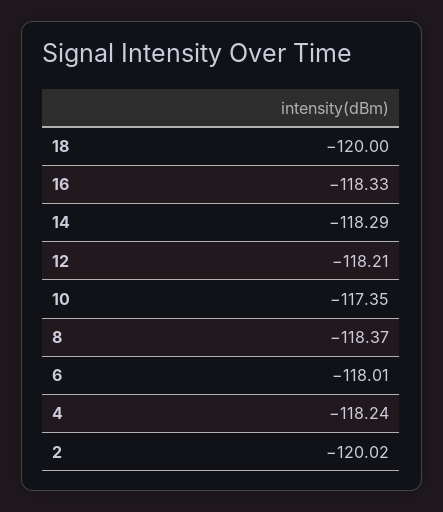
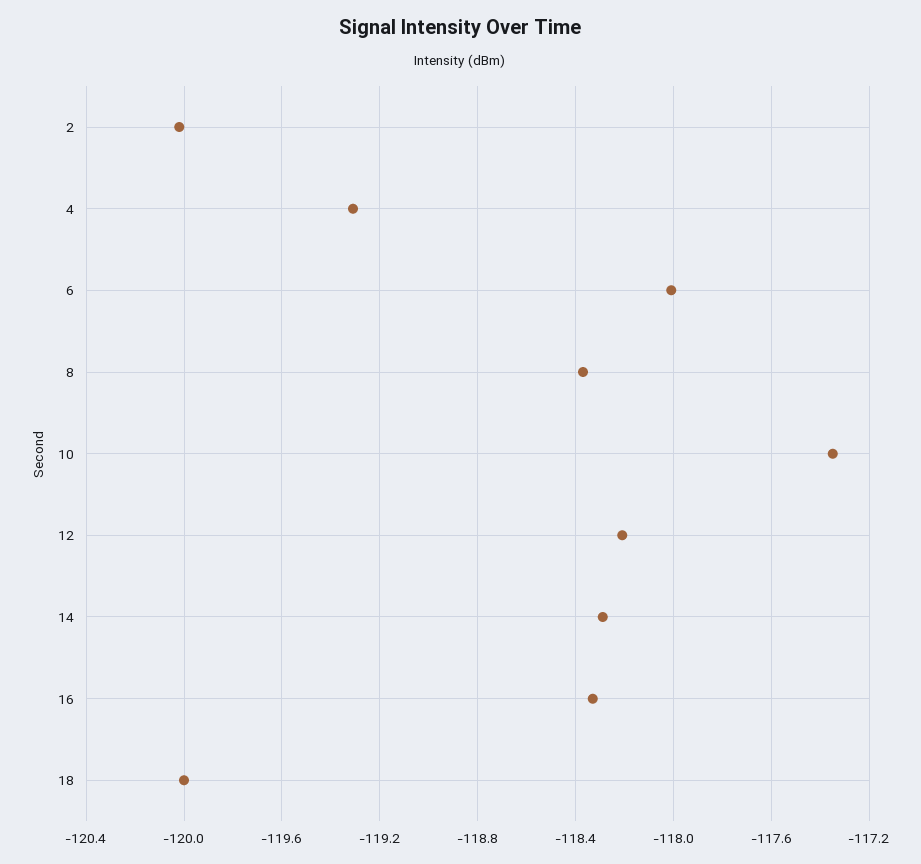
4: -118.24 -> -119.3

